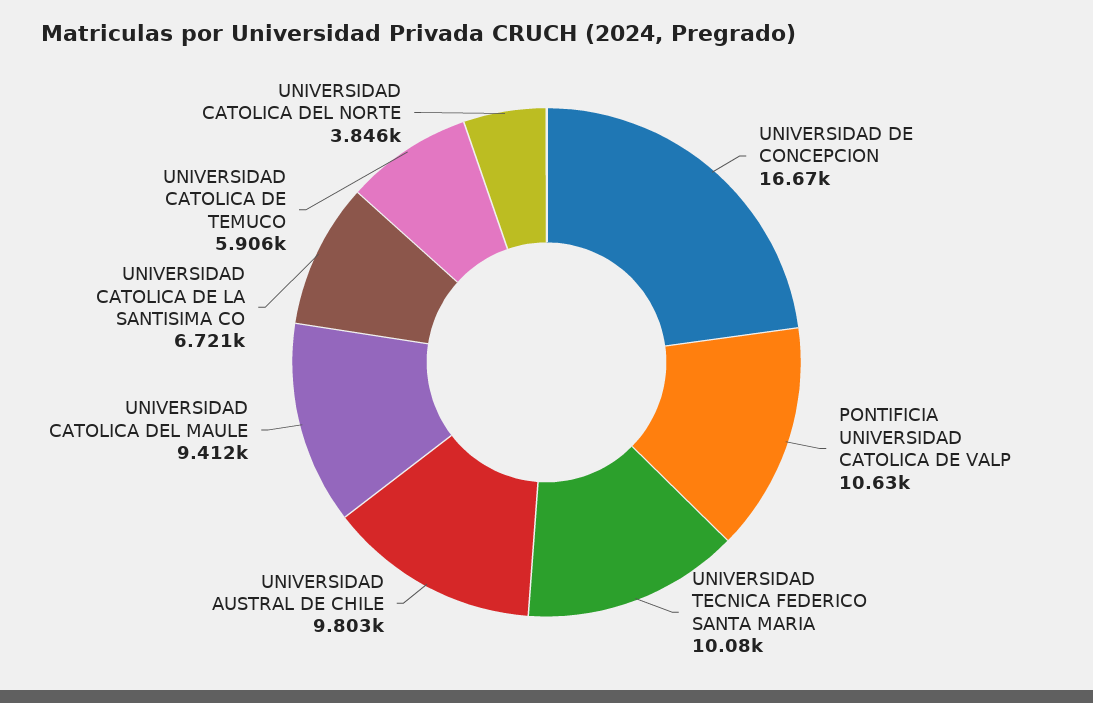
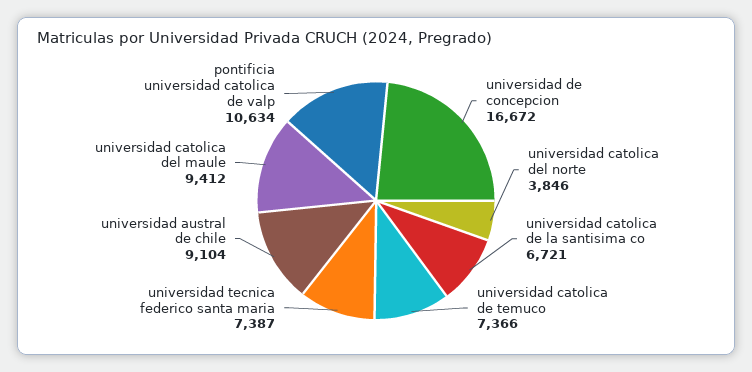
UNIVERSIDAD TECNICA FEDERICO SANTA MARIA: 10080 -> 7387
UNIVERSIDAD AUSTRAL DE CHILE: 9803 -> 9104
UNIVERSIDAD CATOLICA DE TEMUCO: 5906 -> 7366

